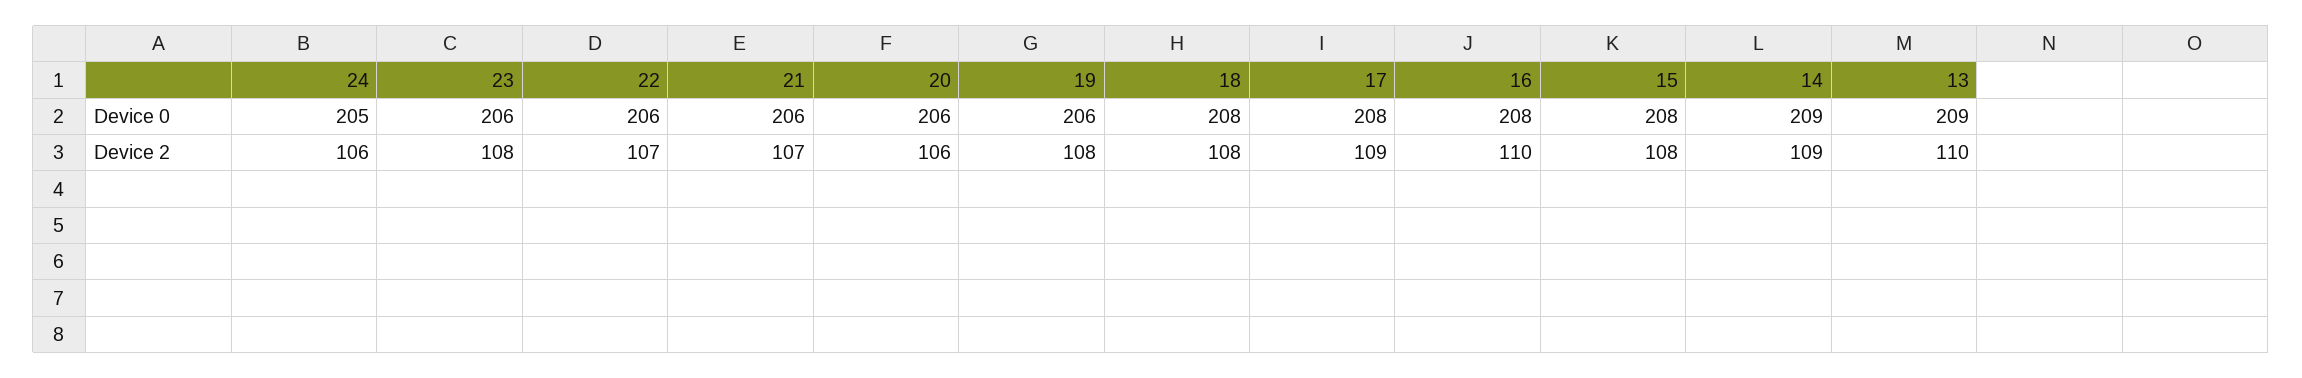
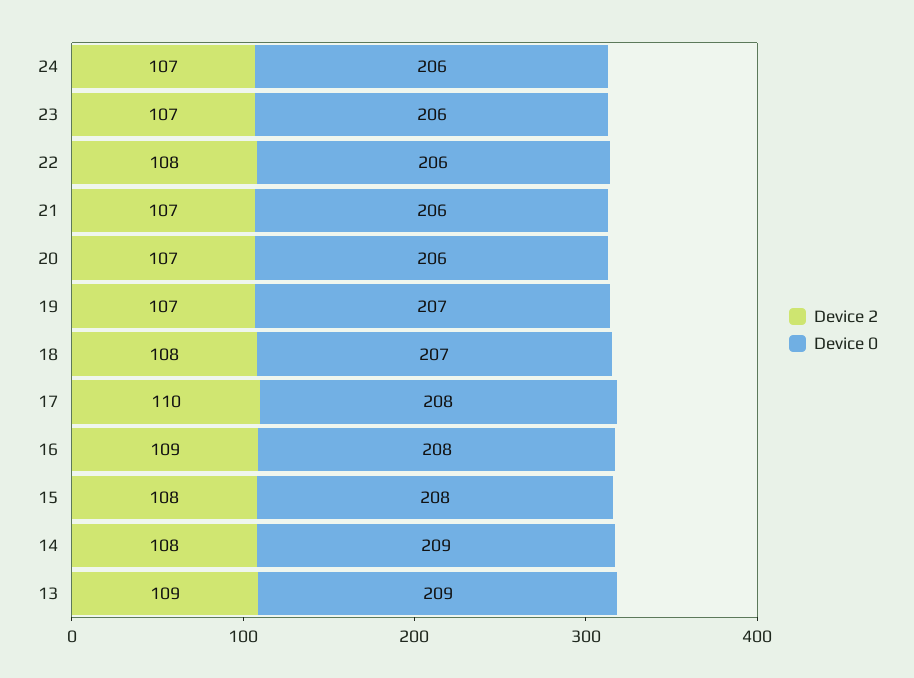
Device 0, 24: 205 -> 206
Device 0, 19: 206 -> 207
Device 0, 18: 208 -> 207
Device 2, 24: 106 -> 107
Device 2, 23: 108 -> 107
Device 2, 22: 107 -> 108
Device 2, 20: 106 -> 107
Device 2, 19: 108 -> 107
Device 2, 17: 109 -> 110
Device 2, 16: 110 -> 109
Device 2, 14: 109 -> 108
Device 2, 13: 110 -> 109

